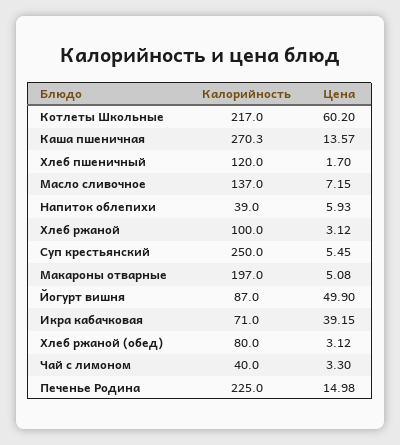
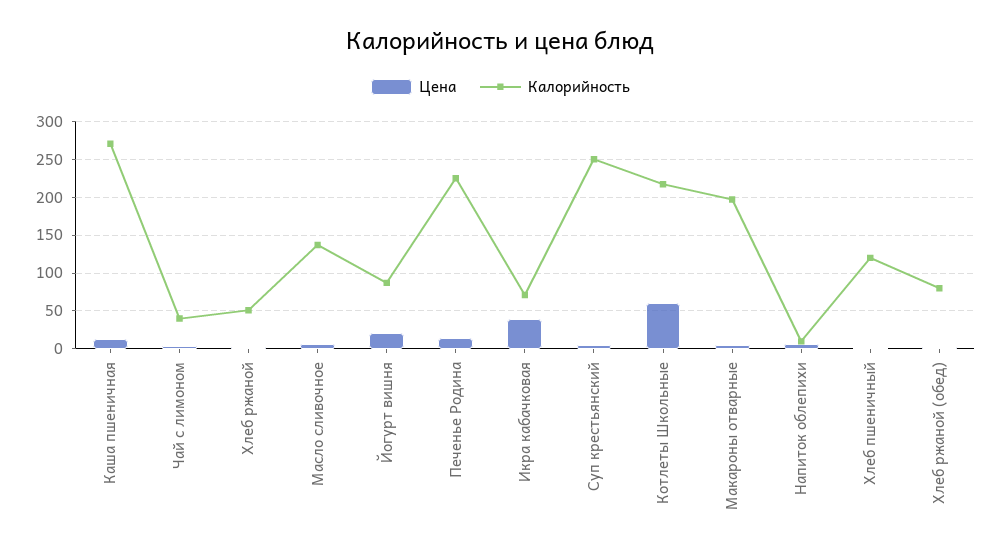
Калорийность, Напиток облепихи: 39 -> 10
Калорийность, Хлеб ржаной: 100 -> 50
Цена, Йогурт вишня: 49.9 -> 20

